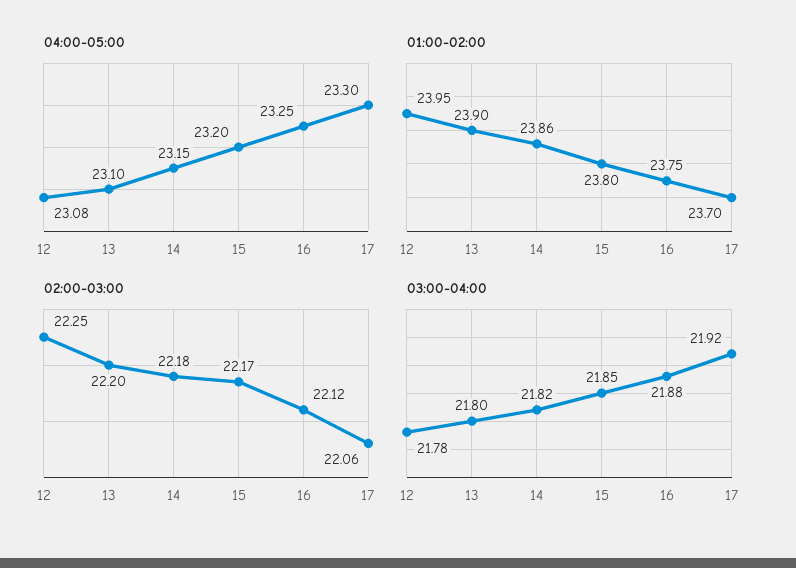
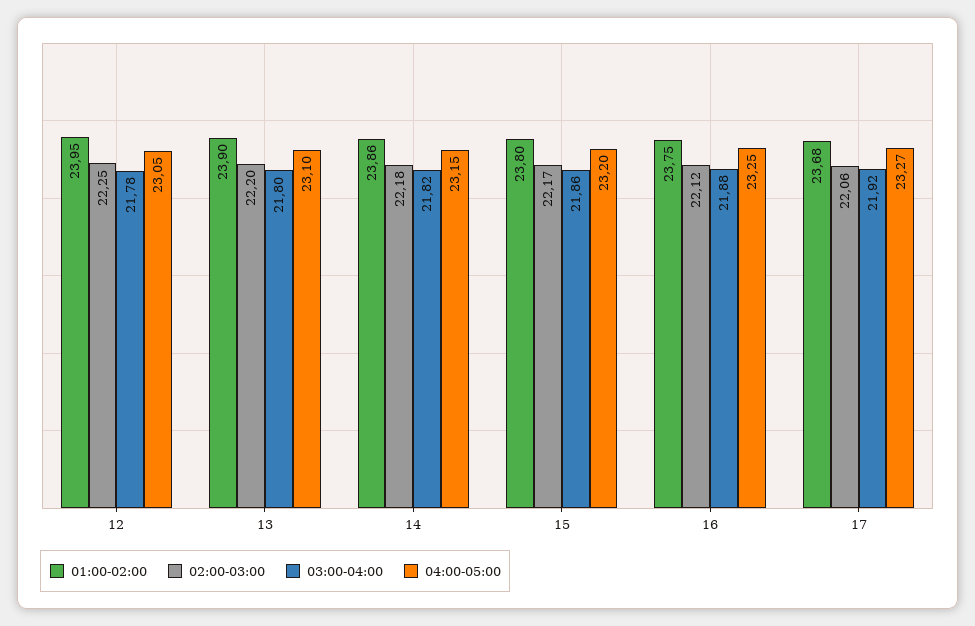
04:00-05:00, 12: 23.08 -> 23.05
04:00-05:00, 17: 23.3 -> 23.27
01:00-02:00, 17: 23.7 -> 23.68
03:00-04:00, 15: 21.85 -> 21.86

